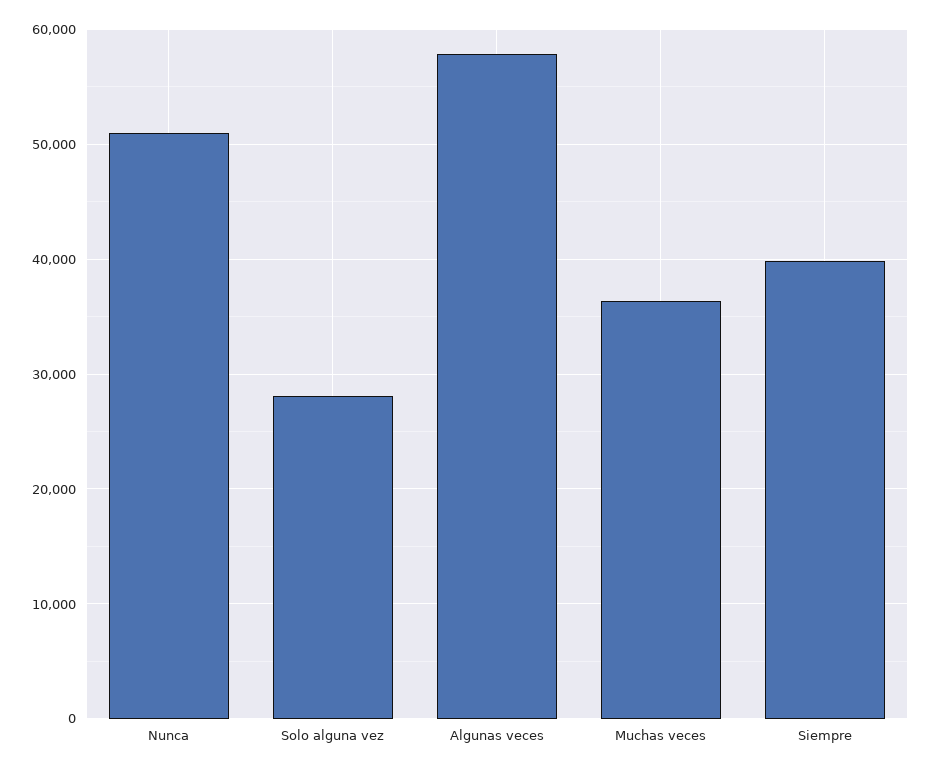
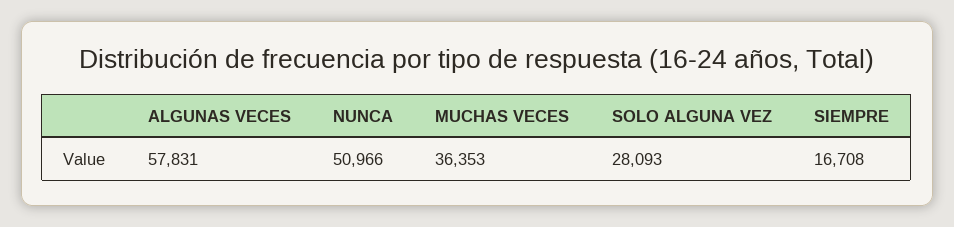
Siempre: 40000 -> 16708

